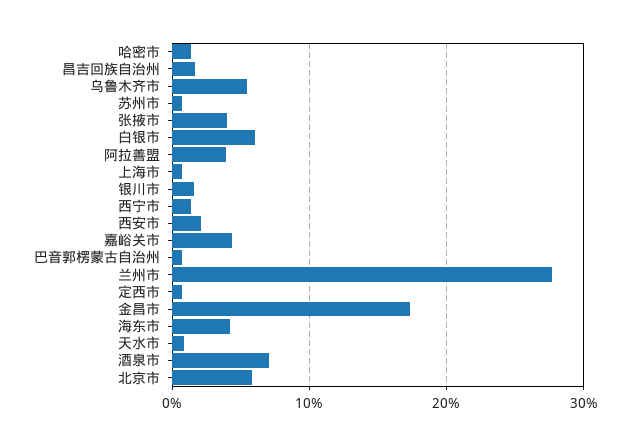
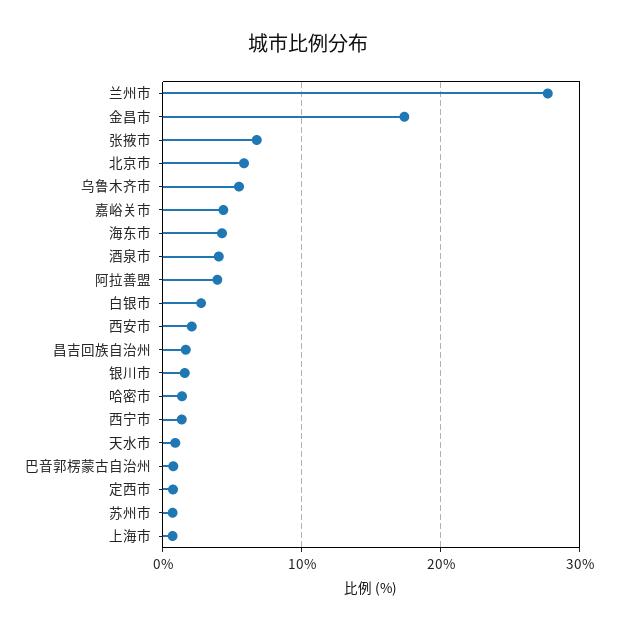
张掖市: 4 -> 7
白银市: 6 -> 3
酒泉市: 7 -> 4

